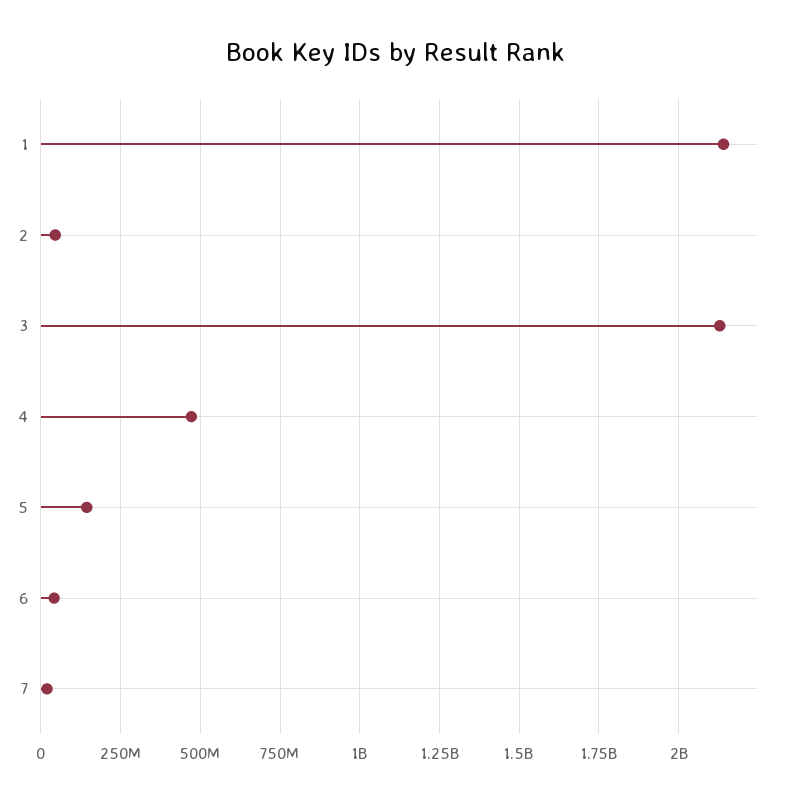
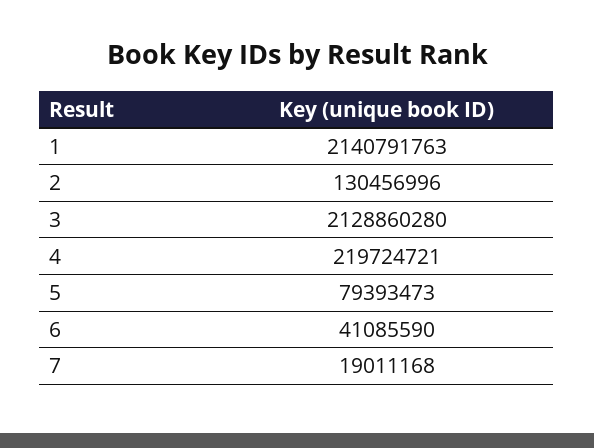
2: 50000000 -> 130456996
4: 475000000 -> 219724721
5: 150000000 -> 79393473

